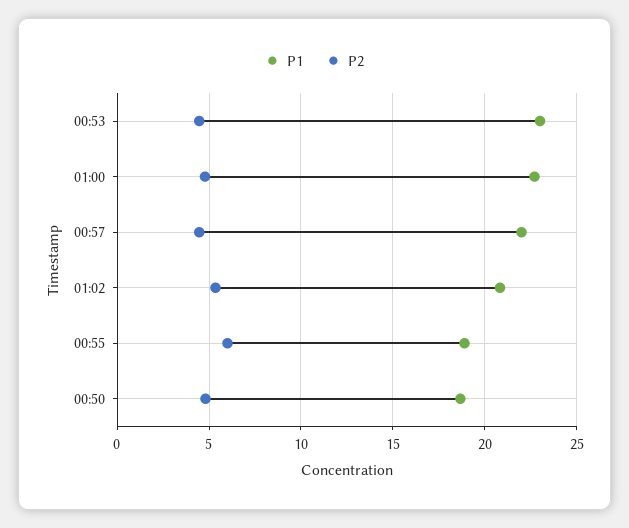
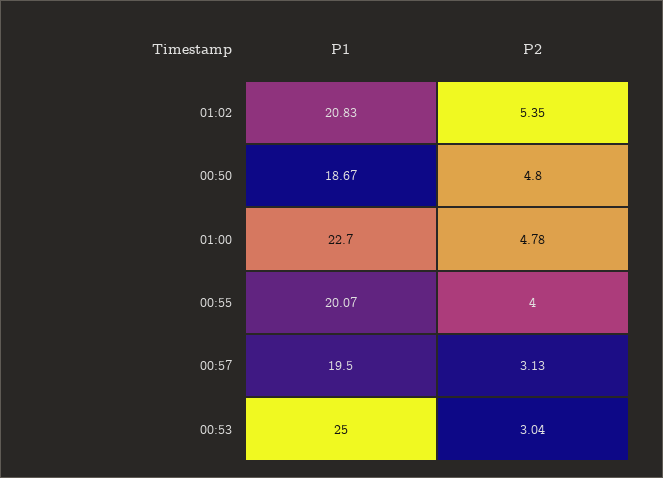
P1, 00:53: 23 -> 25
P2, 00:53: 4.5 -> 3.04
P1, 00:57: 22 -> 19.5
P2, 00:57: 4.5 -> 3.13
P1, 00:55: 19 -> 20.07
P2, 00:55: 6 -> 4

